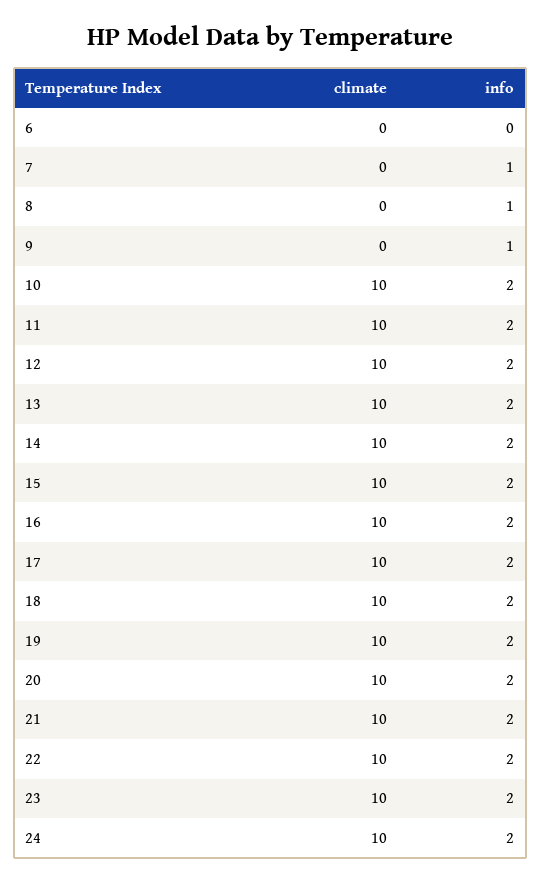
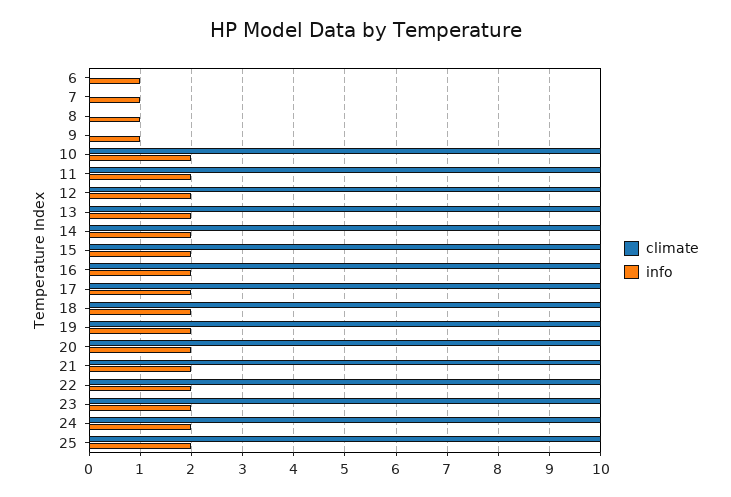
info, 6: 0 -> 1
climate, 25: none -> 10
info, 25: none -> 2

